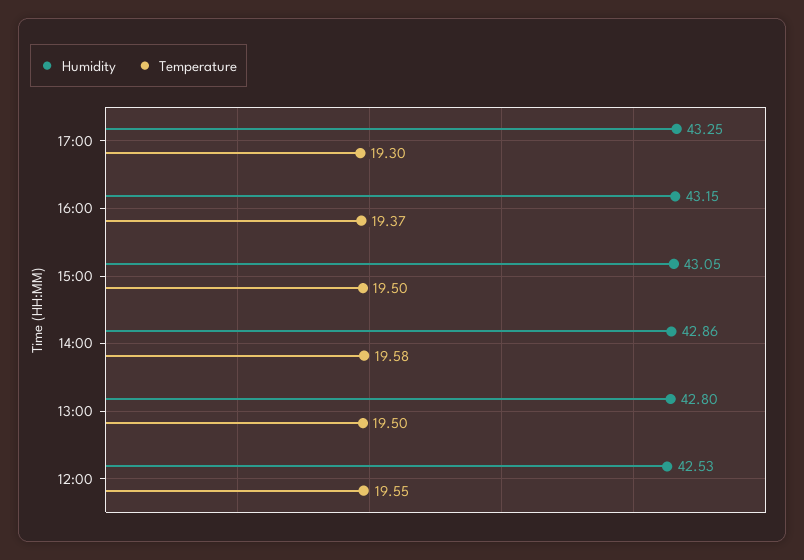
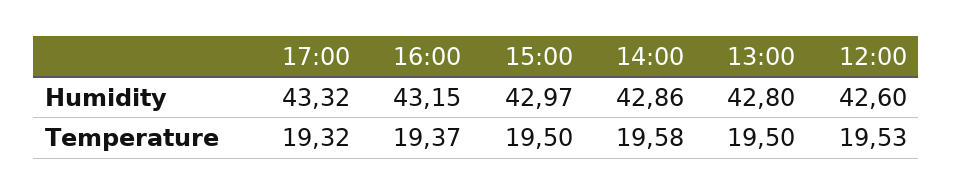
Humidity, 17:00: 43.25 -> 43.32
Temperature, 17:00: 19.3 -> 19.32
Humidity, 15:00: 43.05 -> 42.97
Humidity, 12:00: 42.53 -> 42.6
Temperature, 12:00: 19.55 -> 19.53

